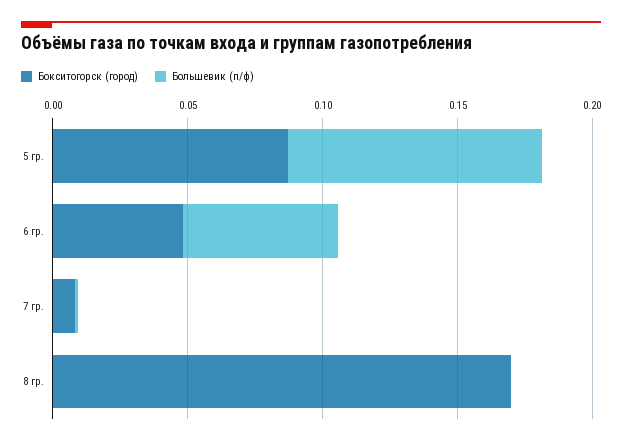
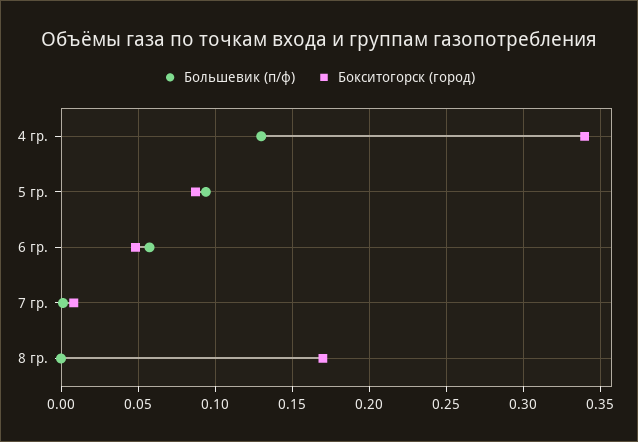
Большевик (п/ф), 4 гр.: none -> 0.13
Бокситогорск (город), 4 гр.: none -> 0.34

